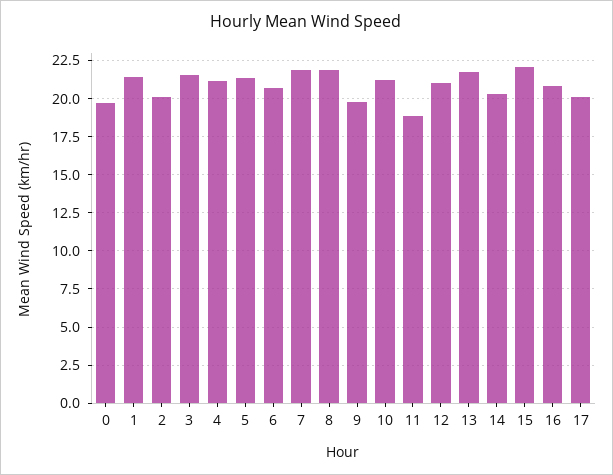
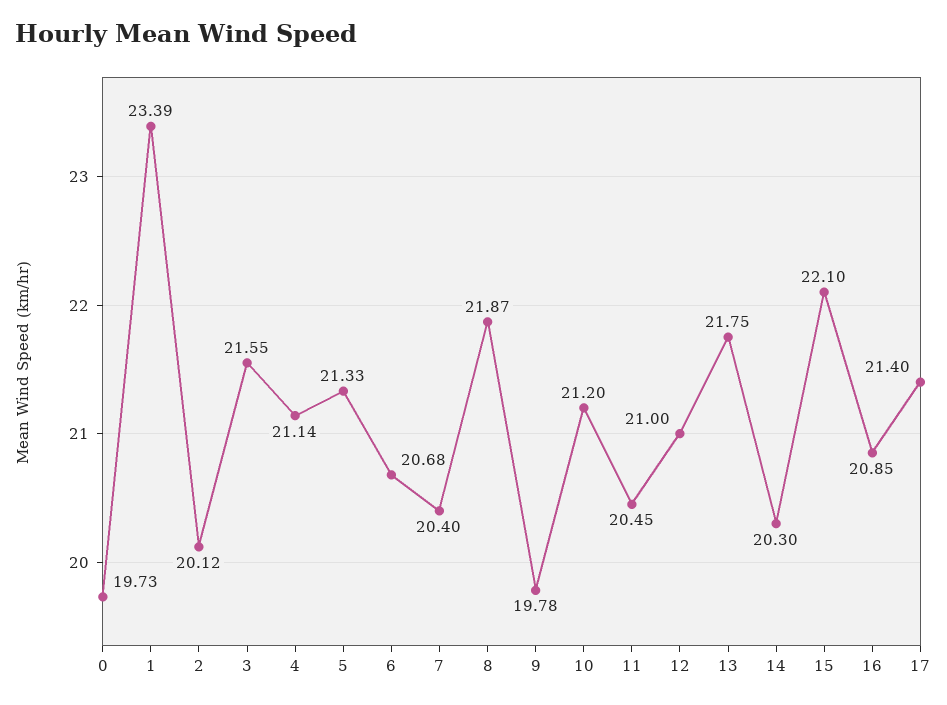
1: 21.5 -> 23.39
7: 22 -> 20.4
11: 19 -> 20.45
17: 20 -> 21.4

